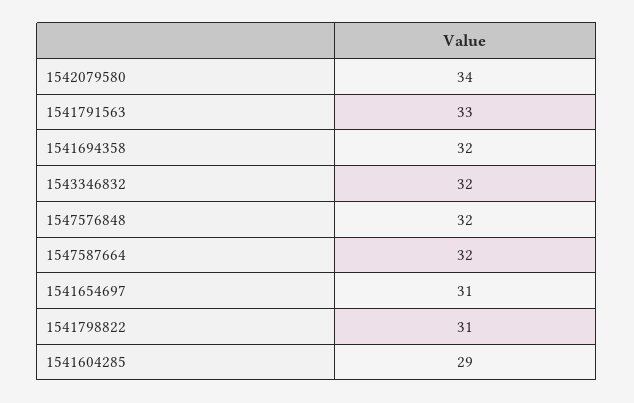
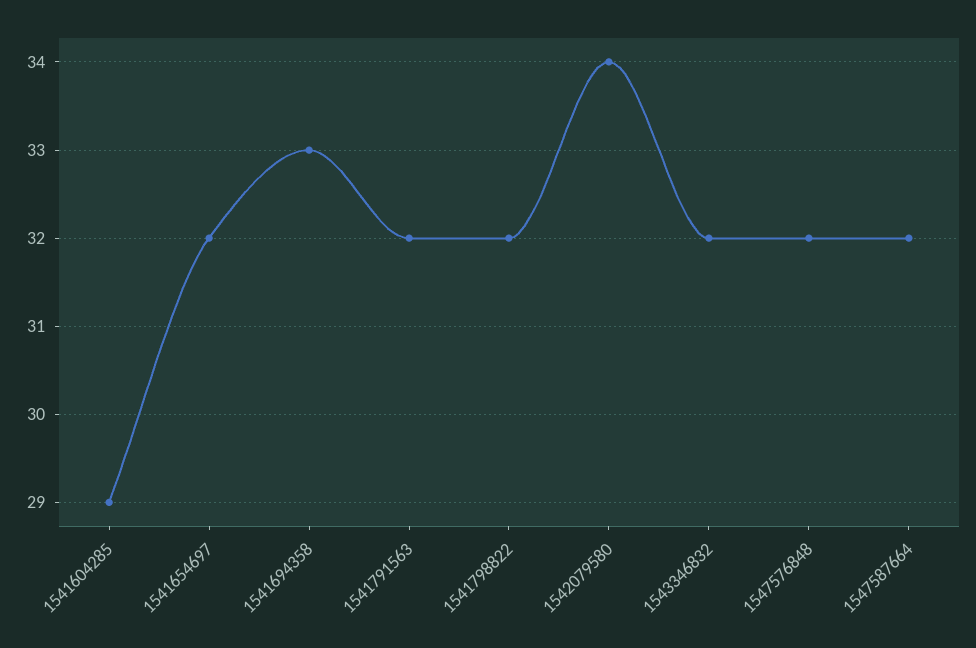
1541791563: 33 -> 32
1541694358: 32 -> 33
1541654697: 31 -> 32
1541798822: 31 -> 32

